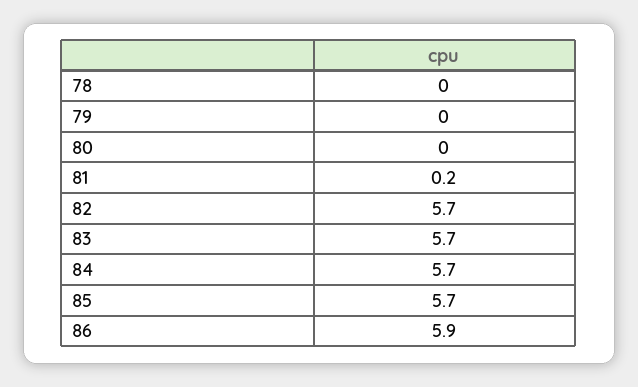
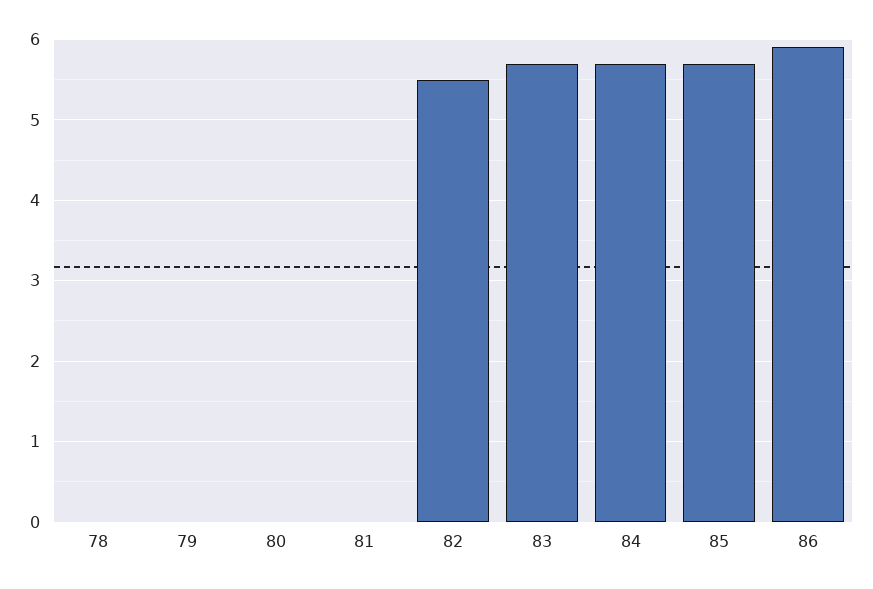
81: 0.2 -> 0
82: 5.7 -> 5.5

